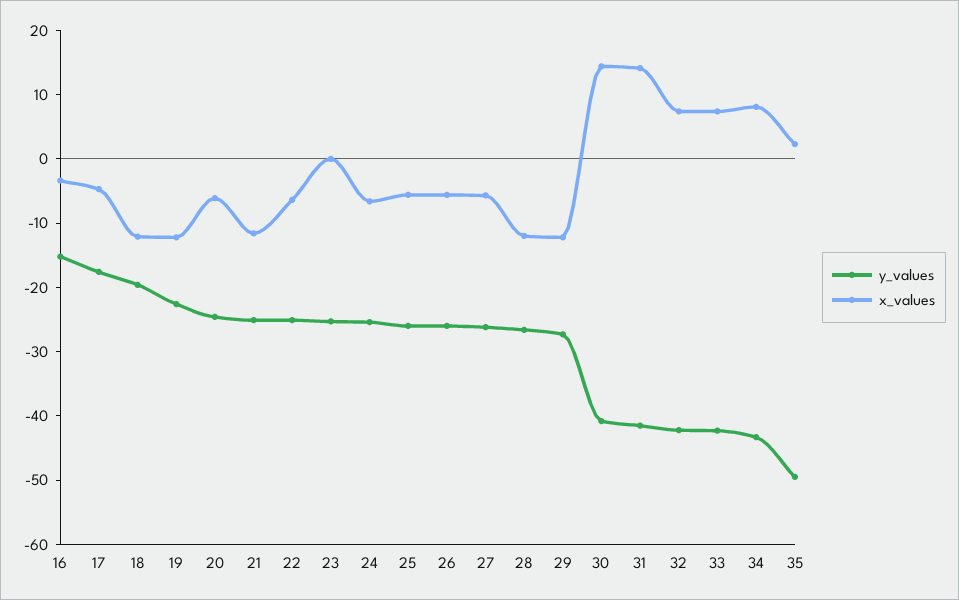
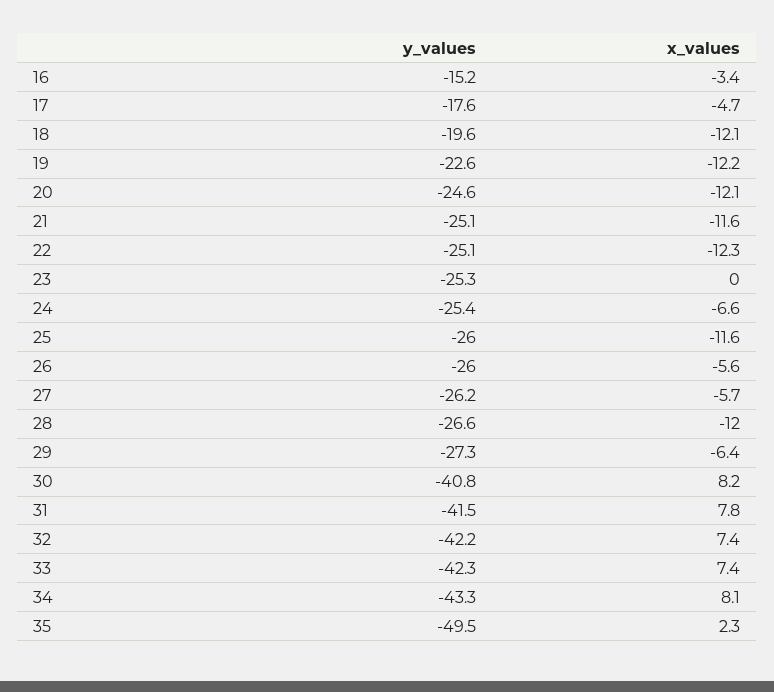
x_values, 20: -6 -> -12.1
x_values, 22: -6 -> -12.3
x_values, 25: -6 -> -11.6
x_values, 29: -12 -> -6.4
x_values, 30: 14 -> 8.2
x_values, 31: 14 -> 7.8

